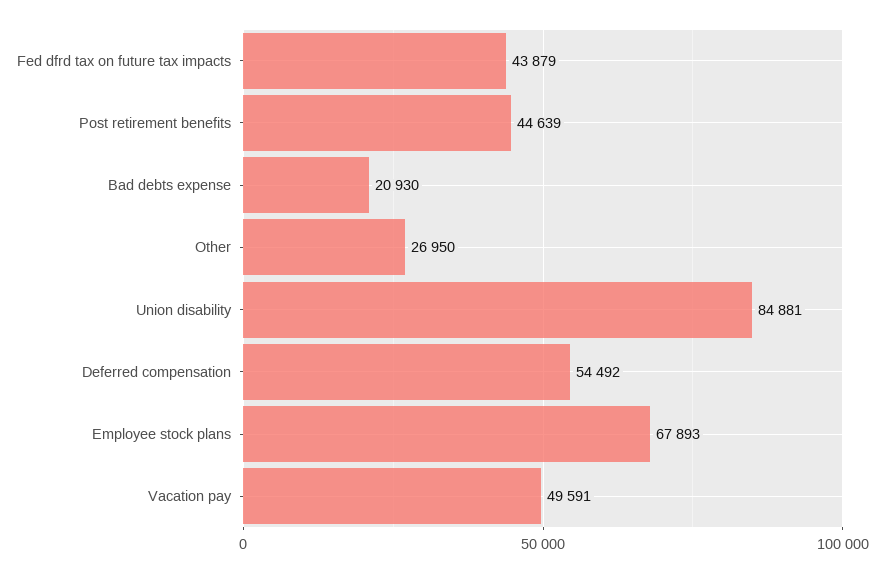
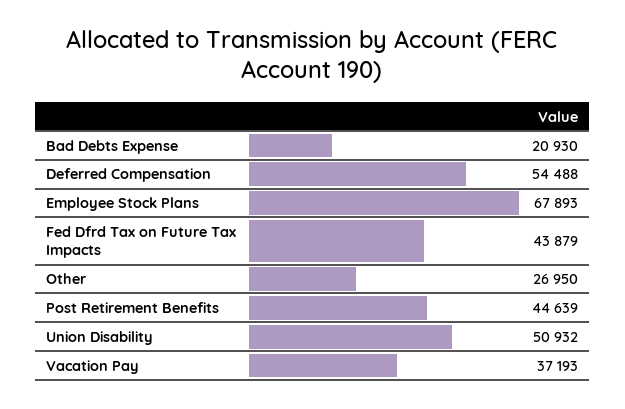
Union disability: 84881 -> 50932
Deferred compensation: 54492 -> 54488
Vacation pay: 49591 -> 37193

